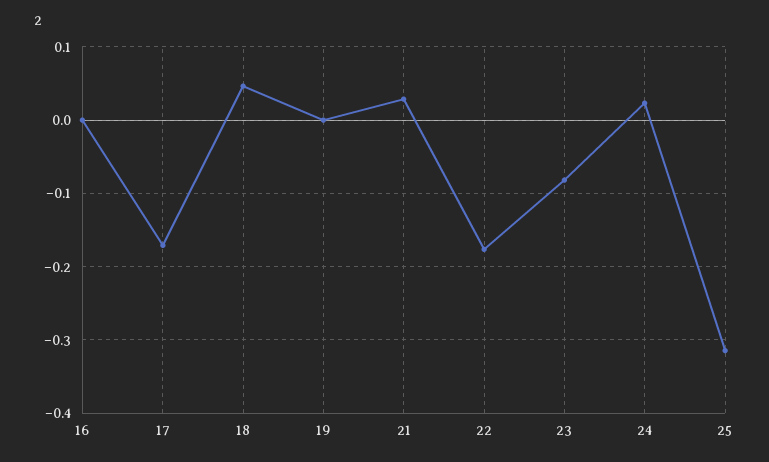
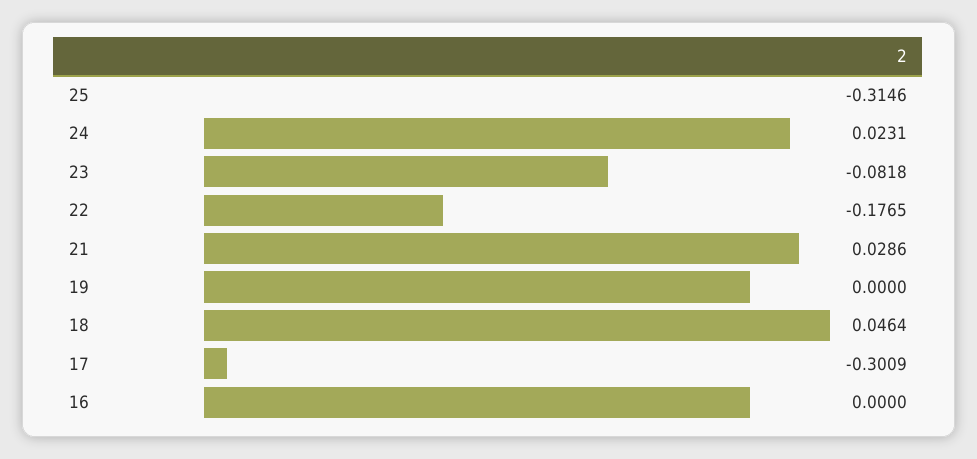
17: -0.17 -> -0.3009

